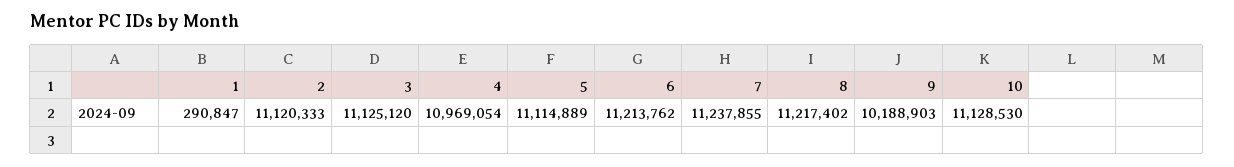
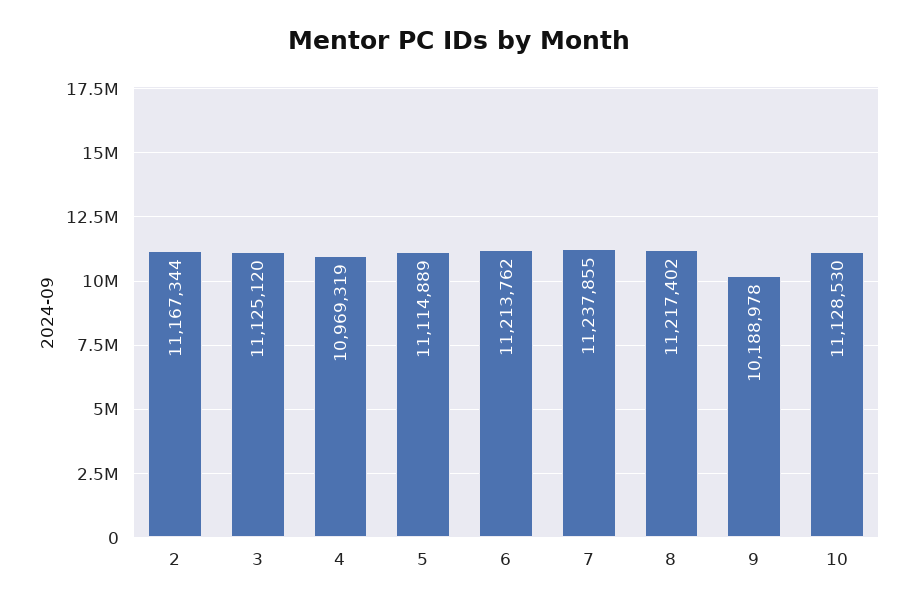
1: 290847 -> none
2: 11120333 -> 11167344
4: 10969054 -> 10969319
9: 10188903 -> 10188978

